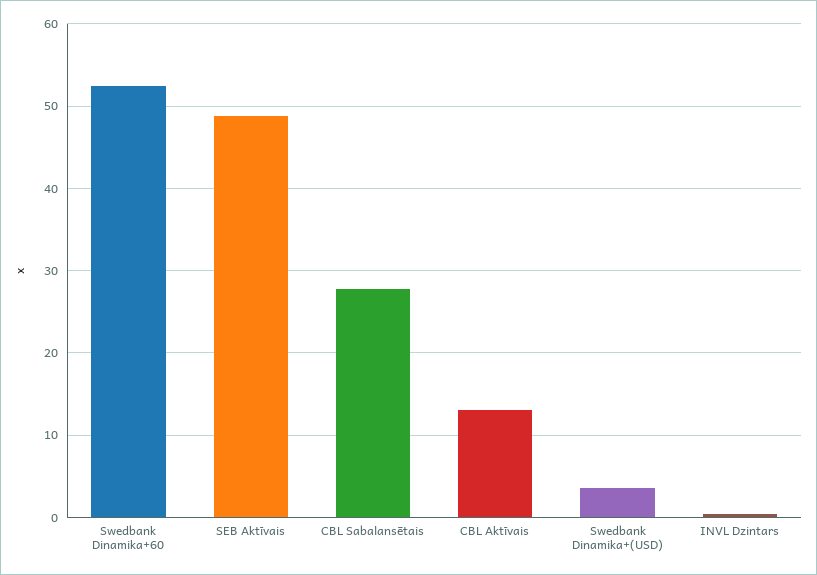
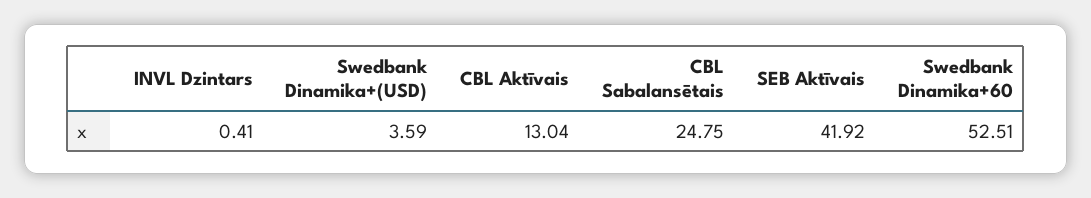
SEB Aktīvais: 49 -> 41.92
CBL Sabalansētais: 28 -> 24.75

